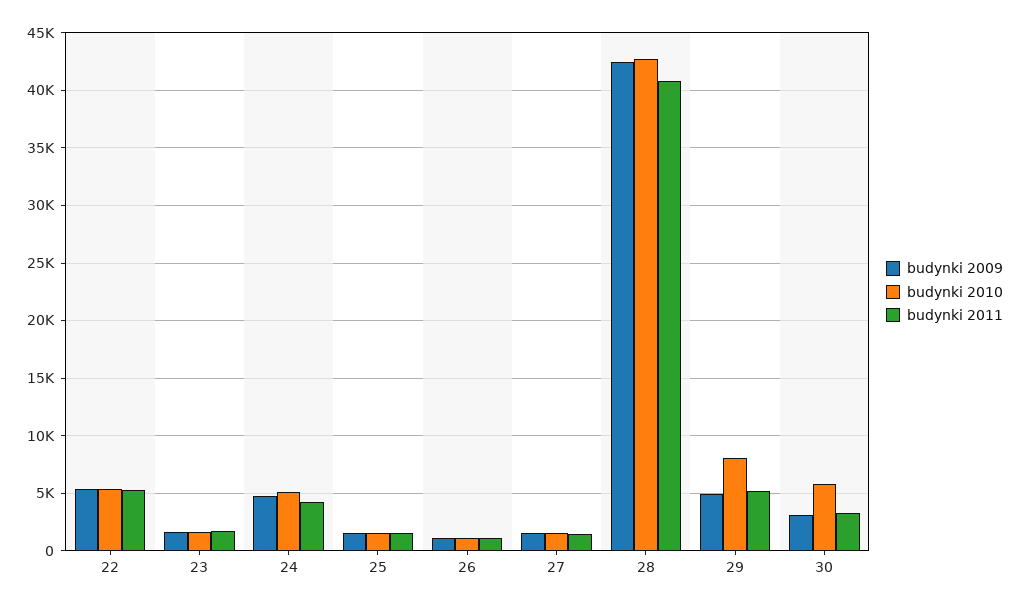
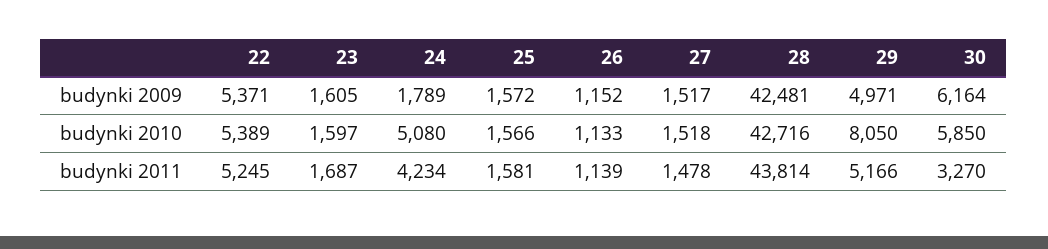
budynki 2009, 24: 5000 -> 1789
budynki 2011, 28: 41000 -> 43814
budynki 2009, 30: 3000 -> 6164

